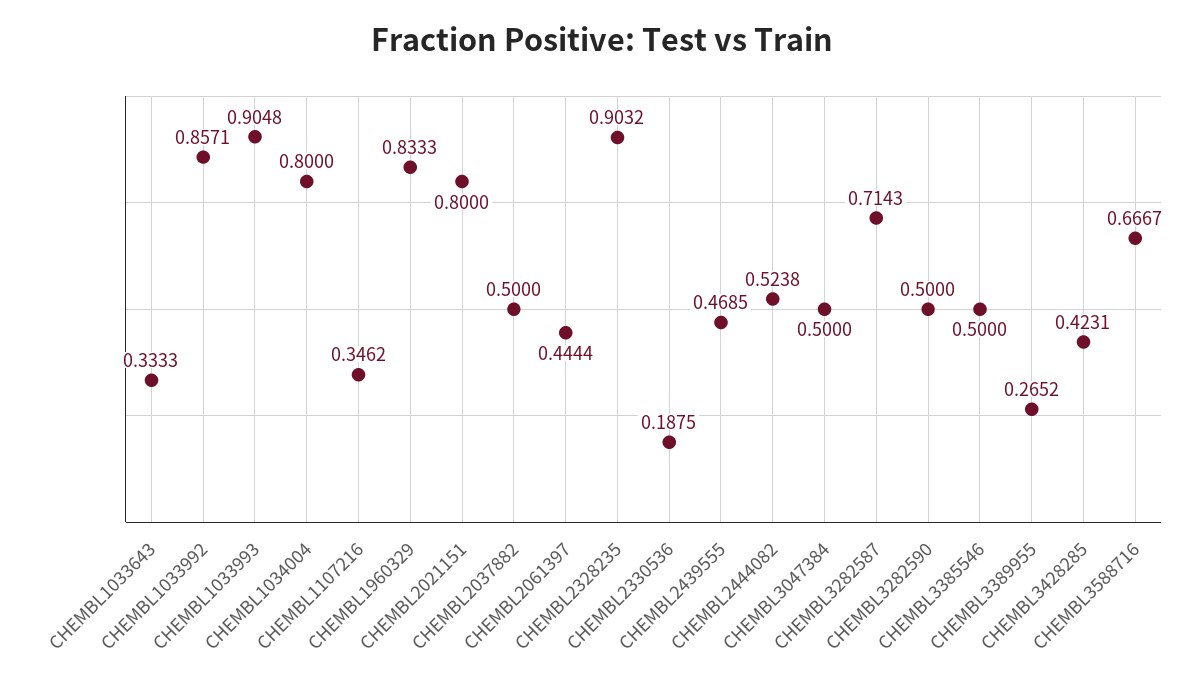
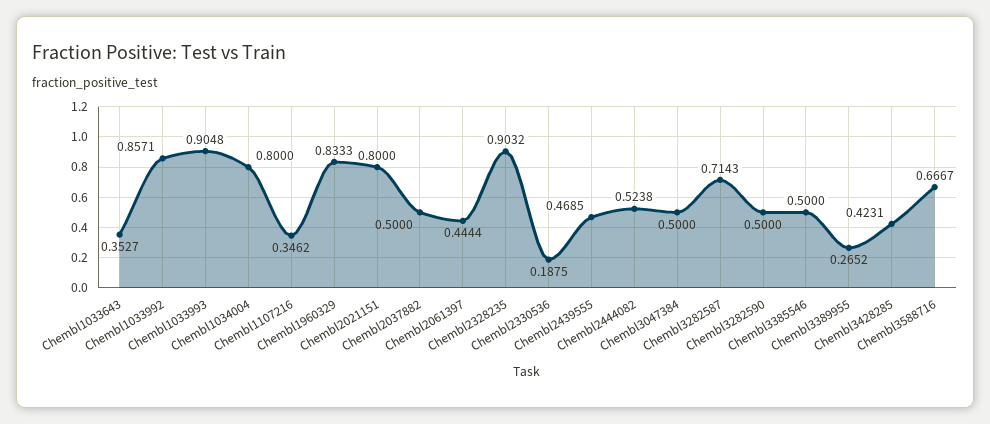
CHEMBL1033643: 0.3333 -> 0.3527

